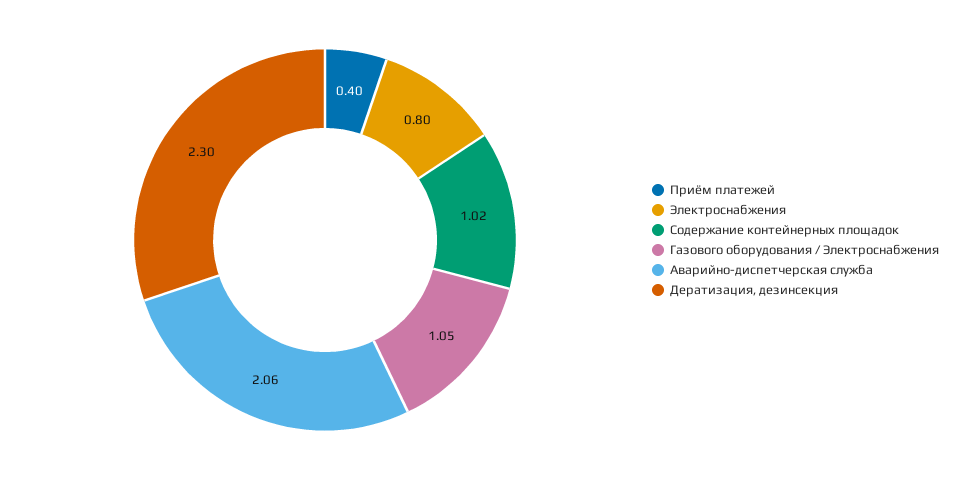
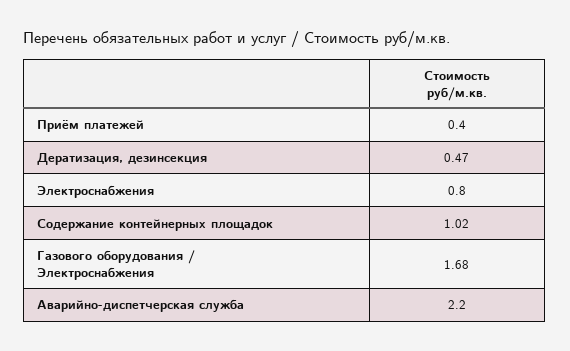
Газового оборудования / Электроснабжения: 1.05 -> 1.68
Аварийно-диспетчерская служба: 2.06 -> 2.2
Дератизация, дезинсекция: 2.3 -> 0.47

